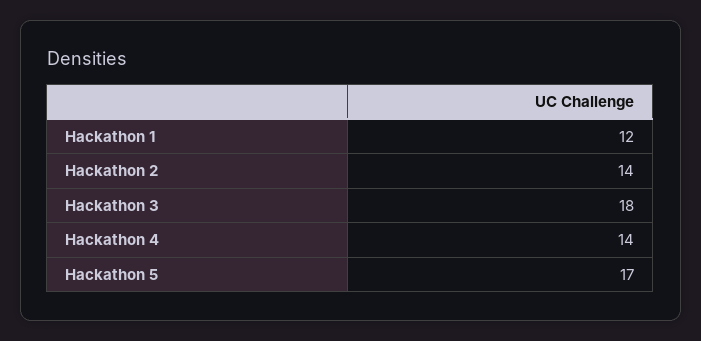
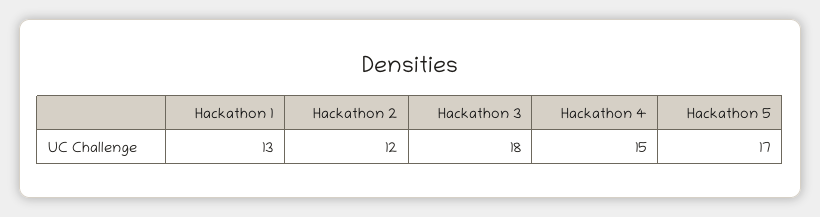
Hackathon 1: 12 -> 13
Hackathon 2: 14 -> 12
Hackathon 4: 14 -> 15

